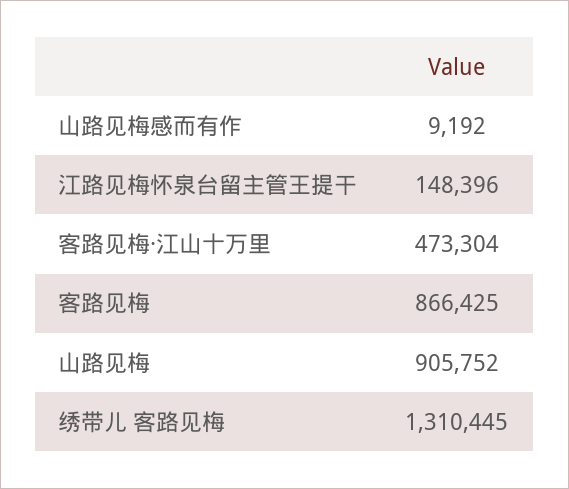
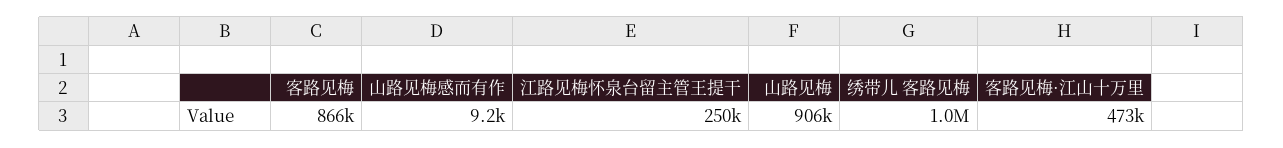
江路见梅怀泉台留主管王提干: 148396 -> 250000
绣带儿 客路见梅: 1310445 -> 1000000

